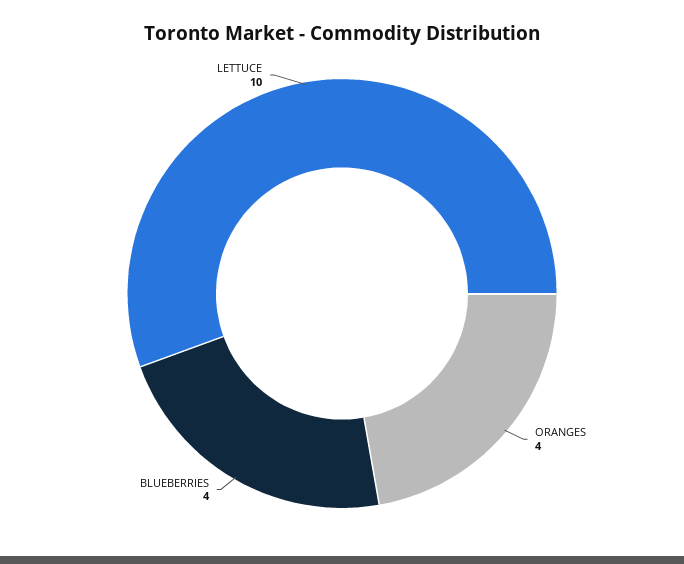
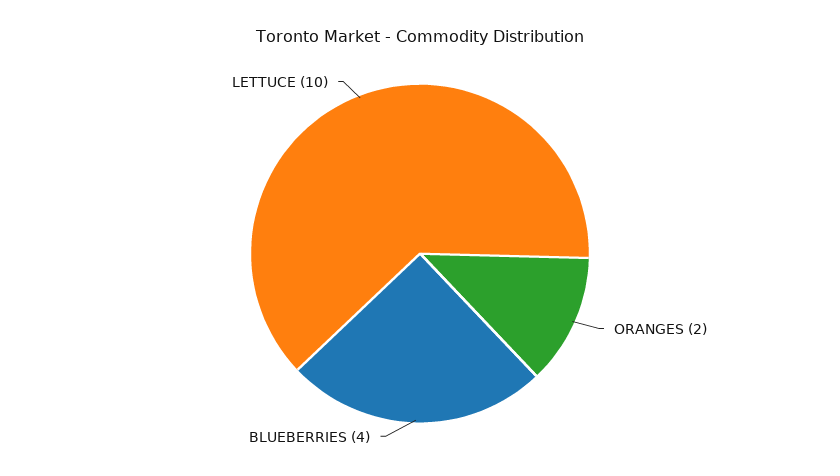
ORANGES: 4 -> 2

